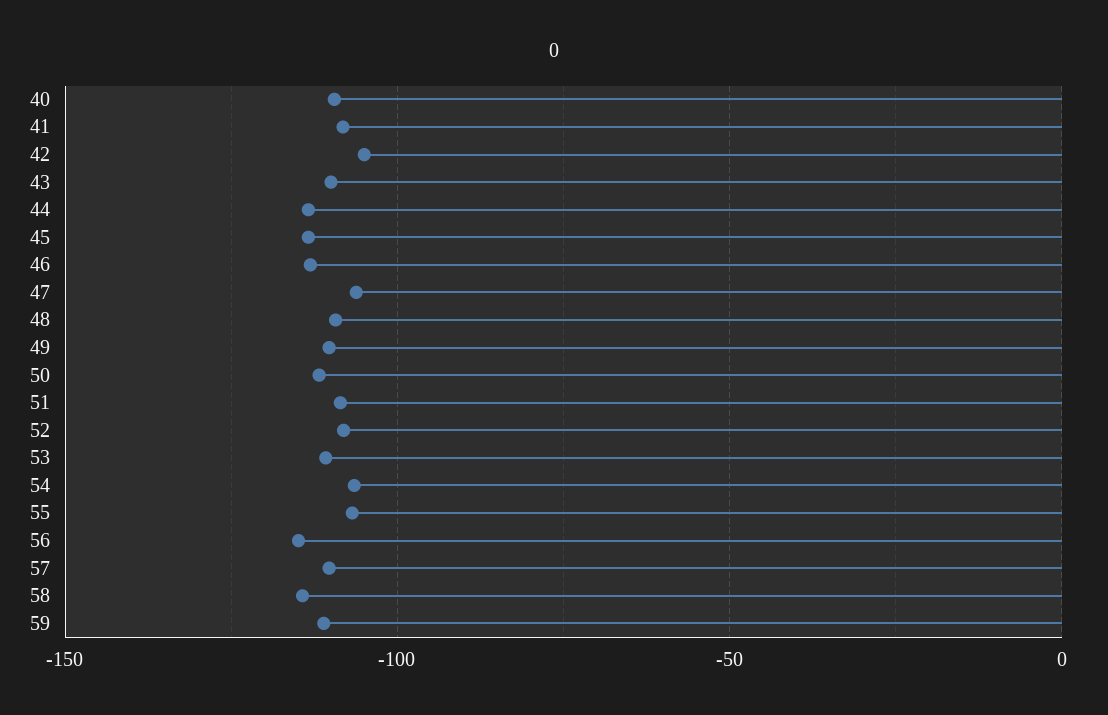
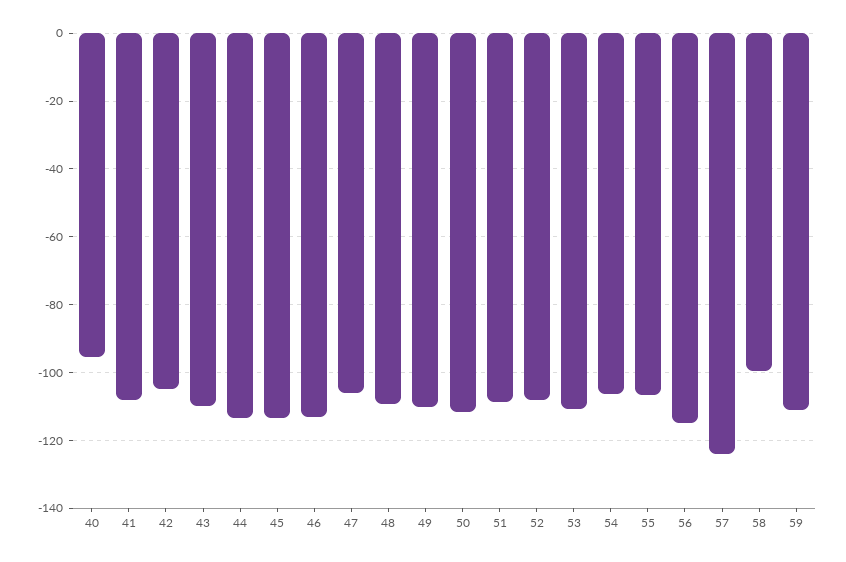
40: -110 -> -96
57: -110 -> -124
58: -115 -> -100

